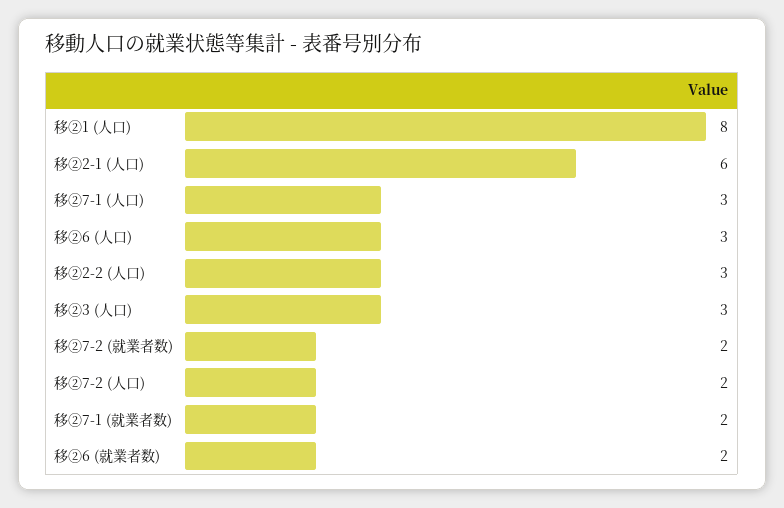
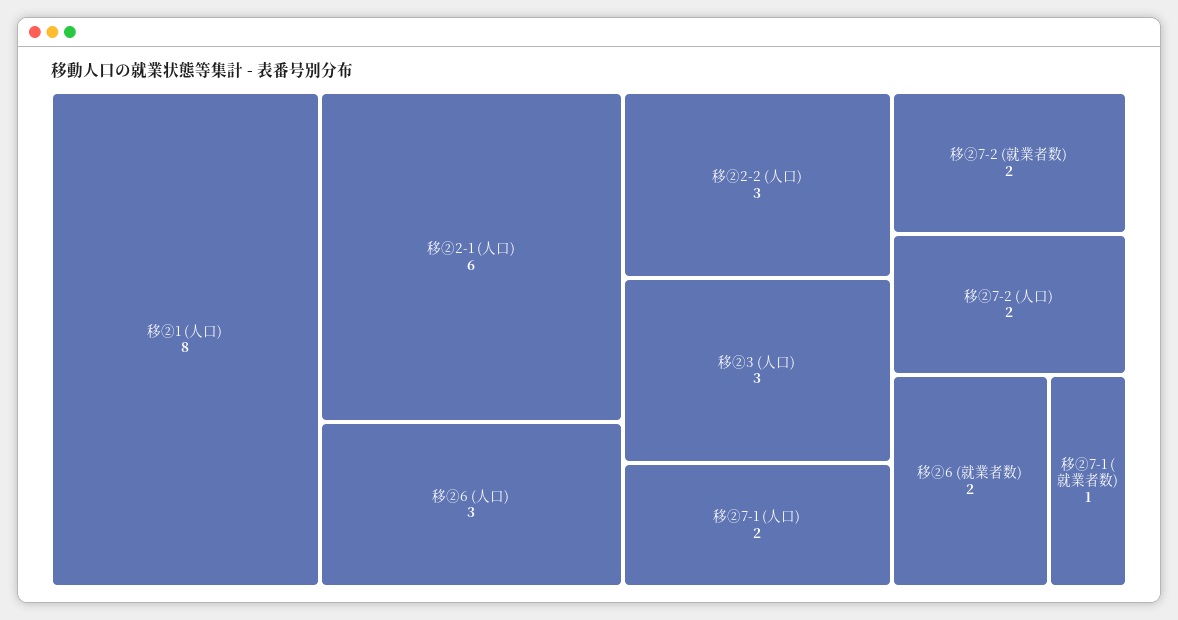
移②7-1 (人口): 3 -> 2
移②7-1 (就業者数): 2 -> 1

